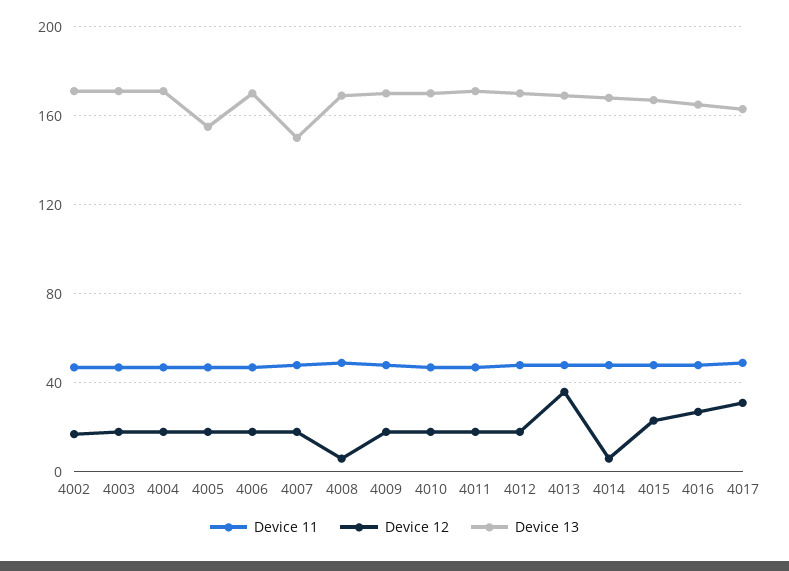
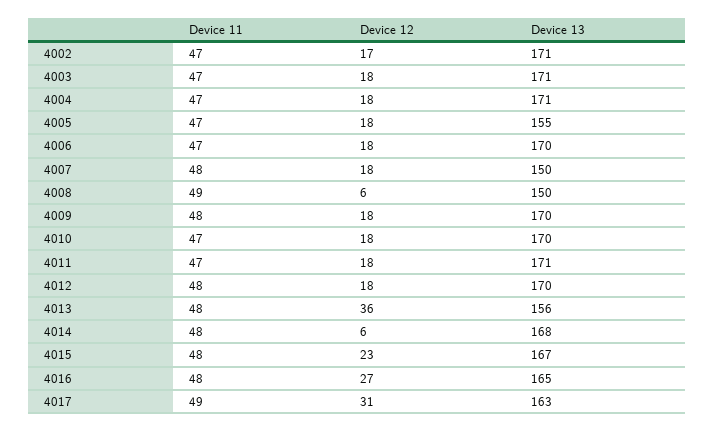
Device 13, 4008: 170 -> 150
Device 13, 4013: 170 -> 156

